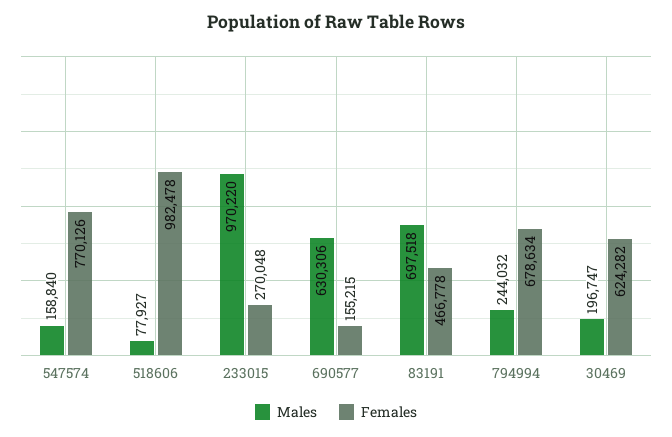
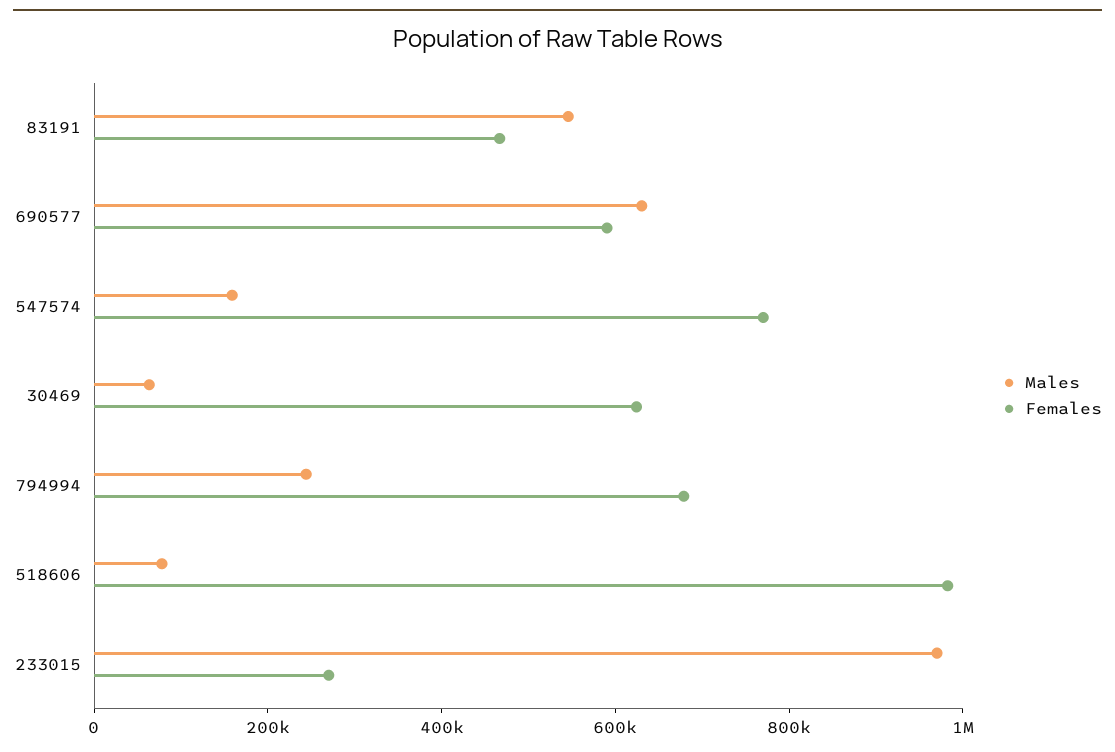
Females, 690577: 155215 -> 600000
Males, 83191: 697518 -> 550000
Males, 30469: 196747 -> 50000

